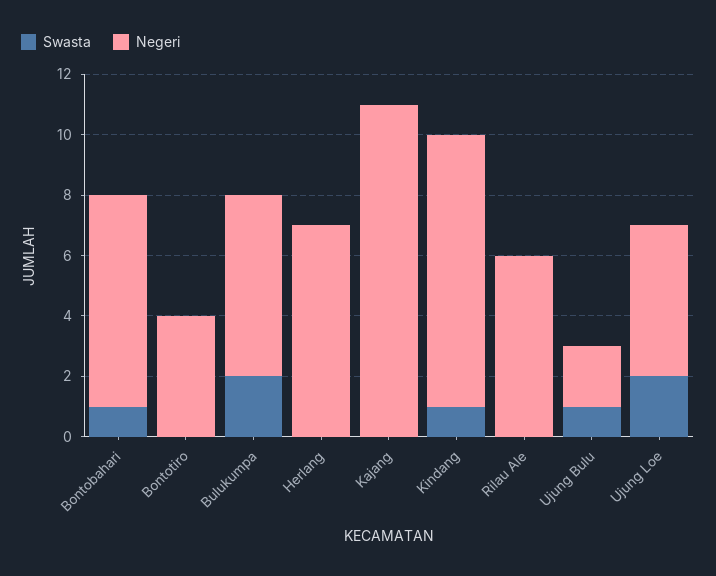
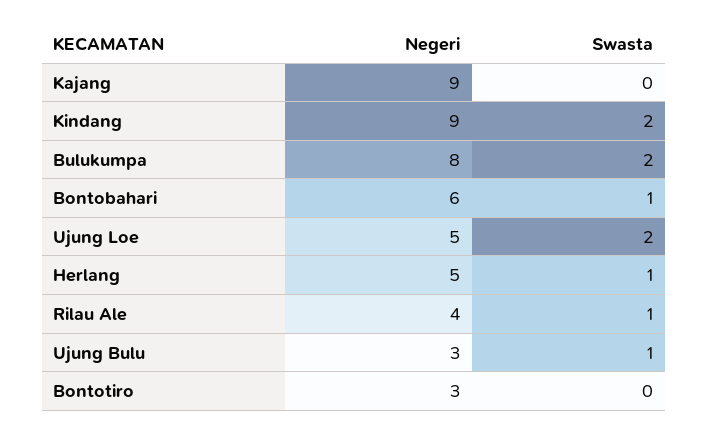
Negeri, Bontobahari: 7 -> 6
Negeri, Bontotiro: 4 -> 3
Negeri, Bulukumpa: 6 -> 8
Swasta, Herlang: 0 -> 1
Negeri, Herlang: 7 -> 5
Negeri, Kajang: 11 -> 9
Swasta, Kindang: 1 -> 2
Swasta, Rilau Ale: 0 -> 1
Negeri, Rilau Ale: 6 -> 4
Negeri, Ujung Bulu: 2 -> 3

